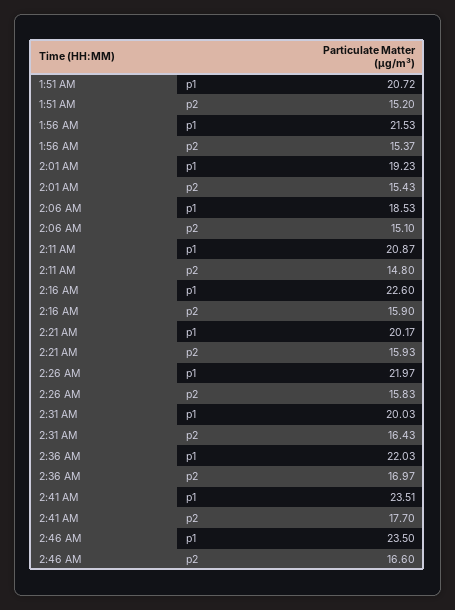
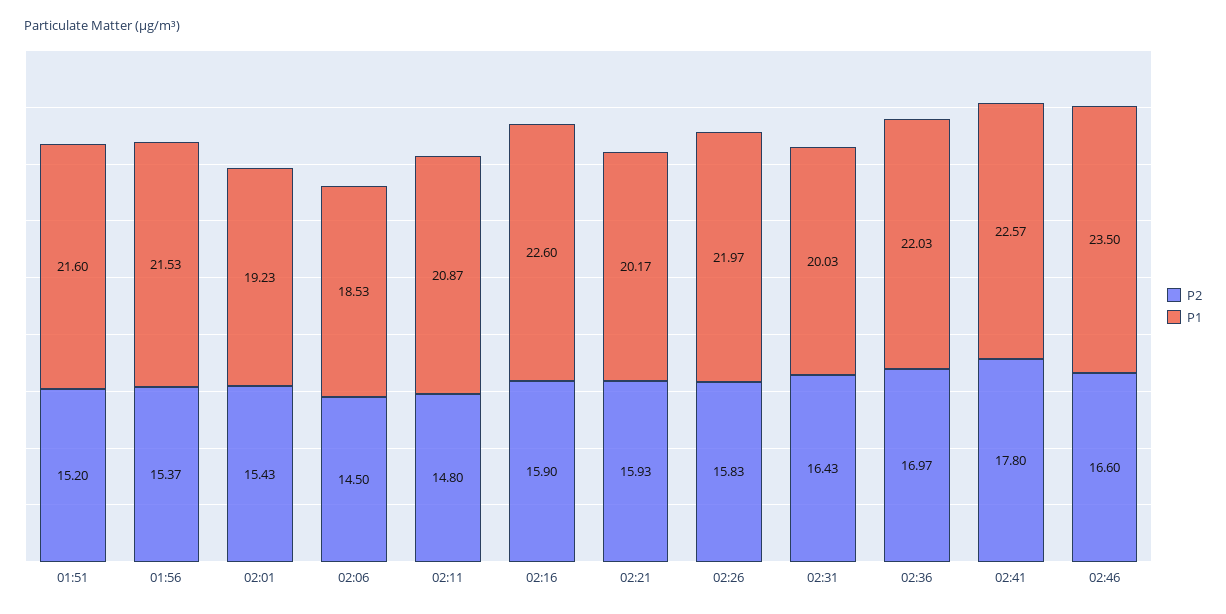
p1, 1:51 AM: 20.72 -> 21.6
p2, 2:06 AM: 15.1 -> 14.5
p1, 2:41 AM: 23.51 -> 22.57
p2, 2:41 AM: 17.7 -> 17.8

